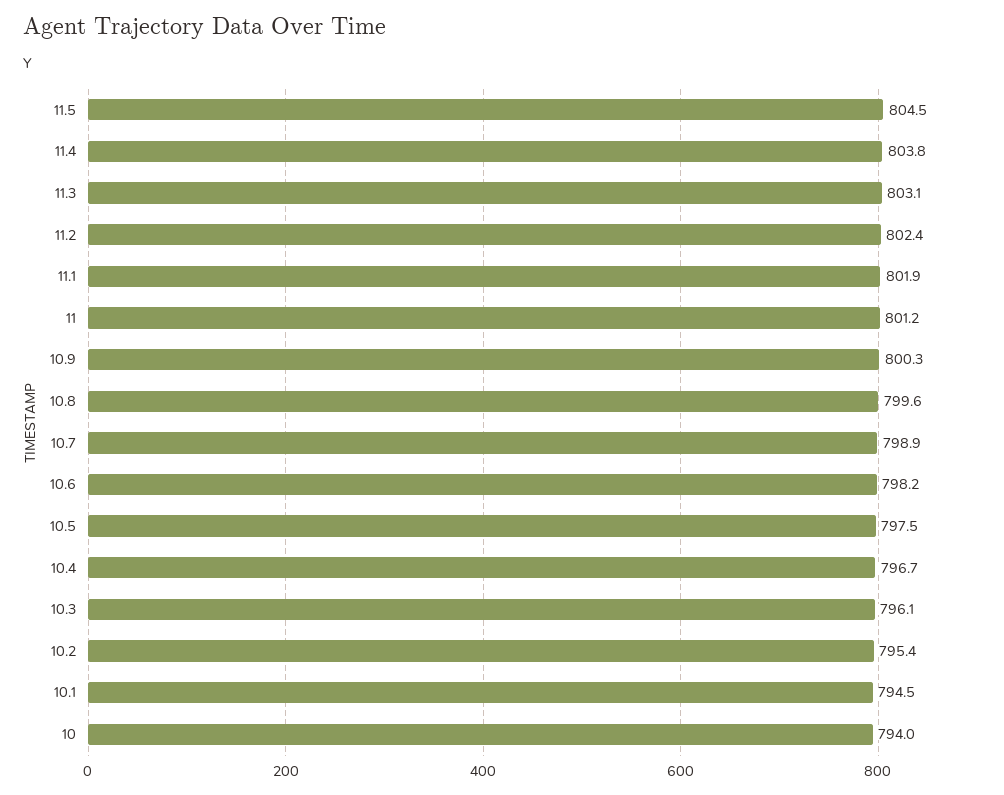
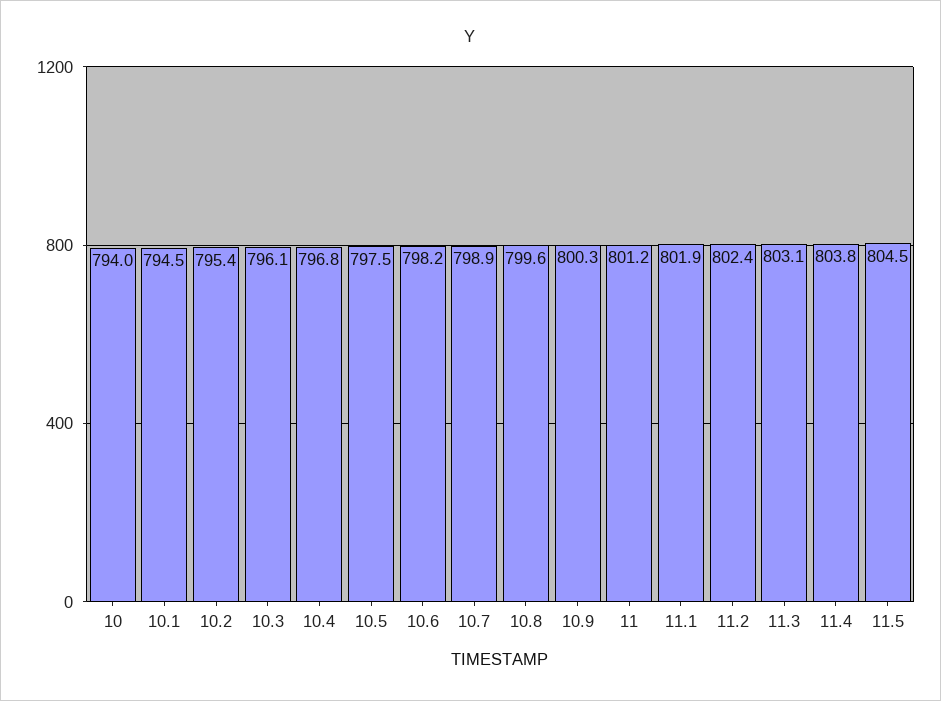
10.4: 796.7 -> 796.8

